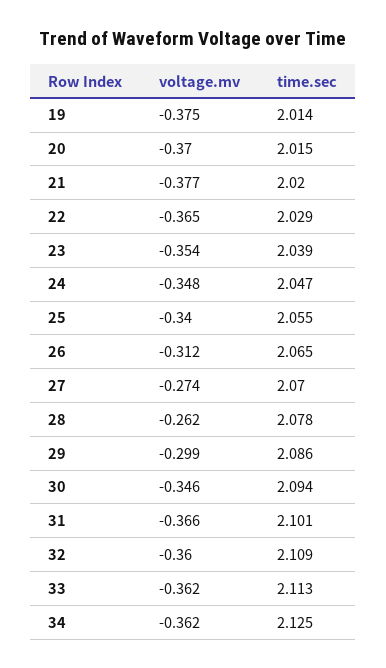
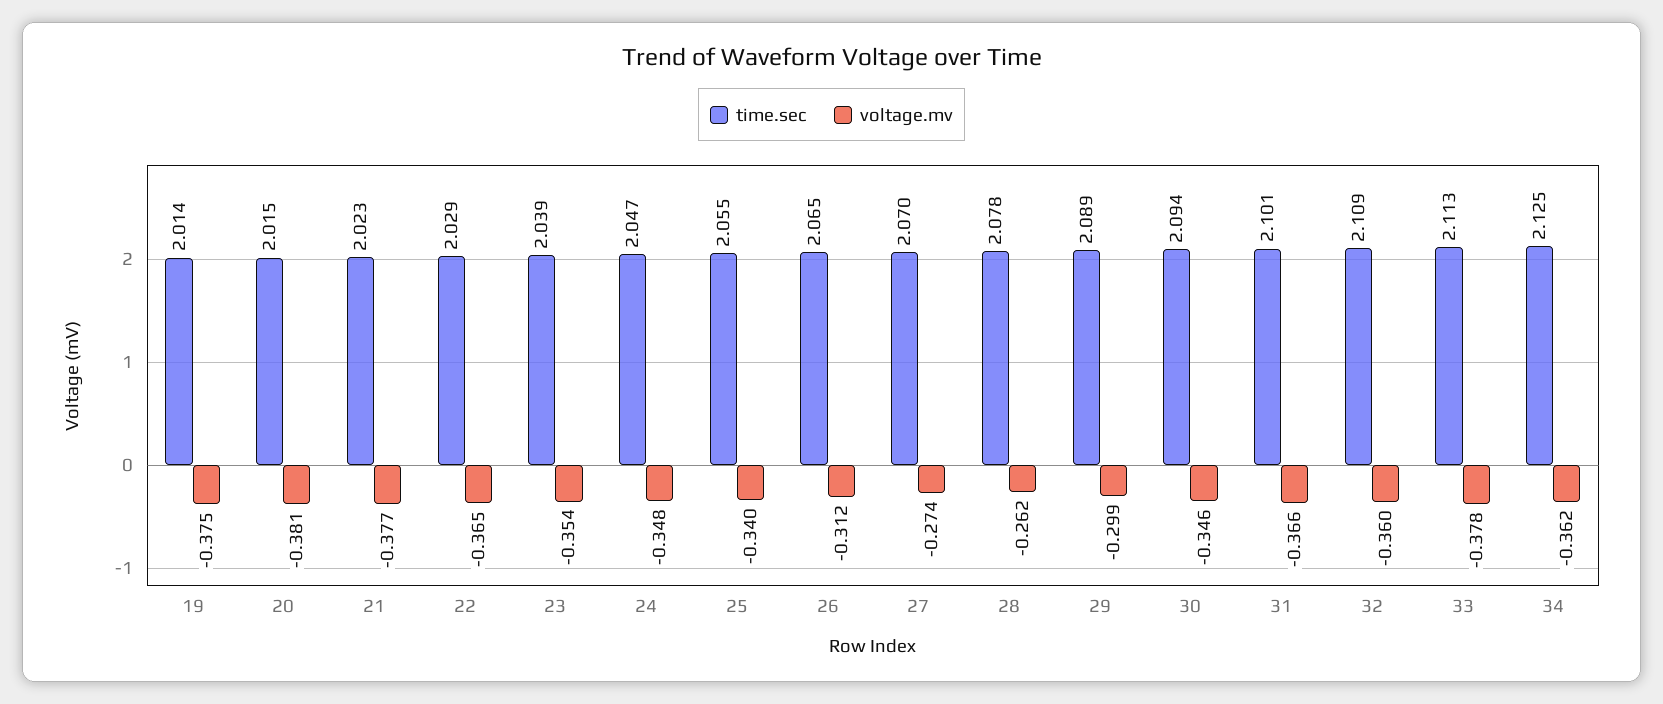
voltage.mv, 20: -0.37 -> -0.381
time.sec, 21: 2.02 -> 2.023
time.sec, 29: 2.086 -> 2.089
voltage.mv, 33: -0.362 -> -0.378

